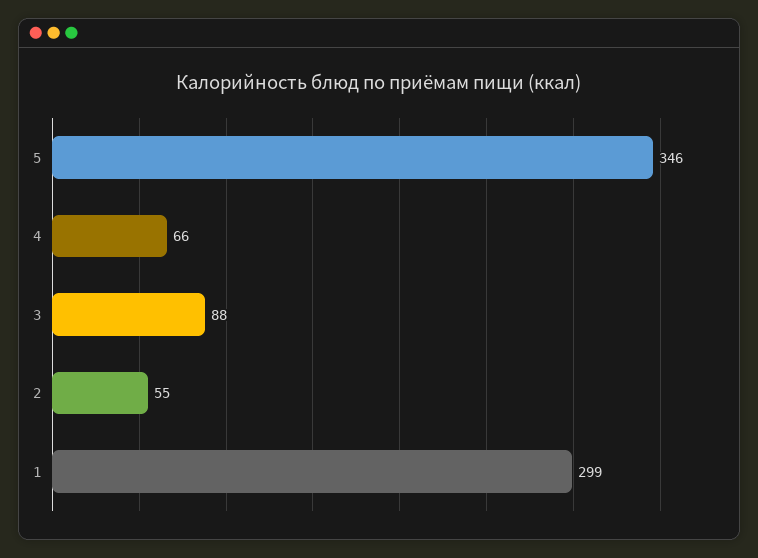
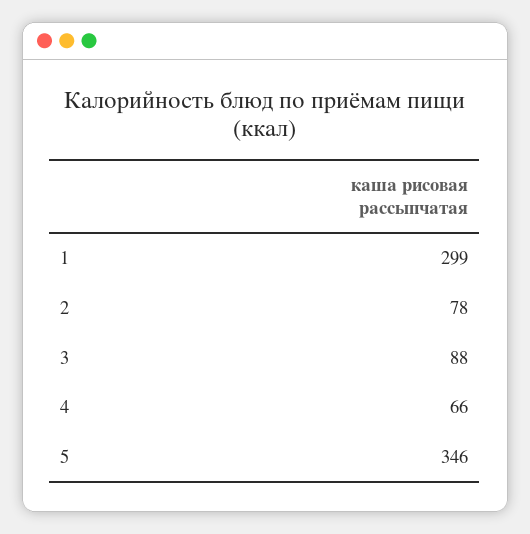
2: 55 -> 78

